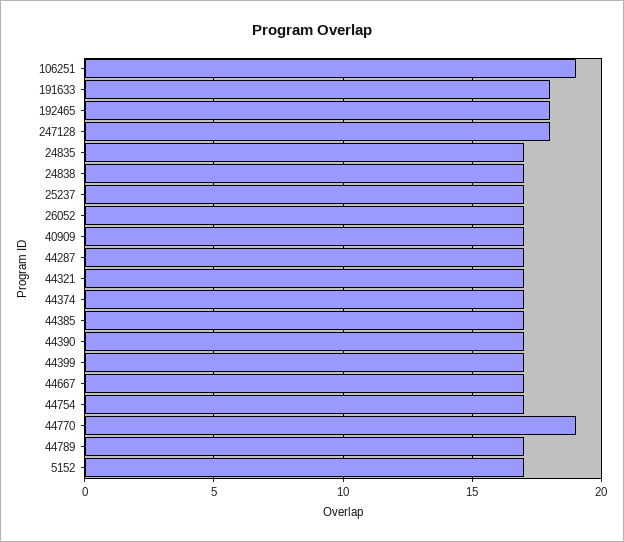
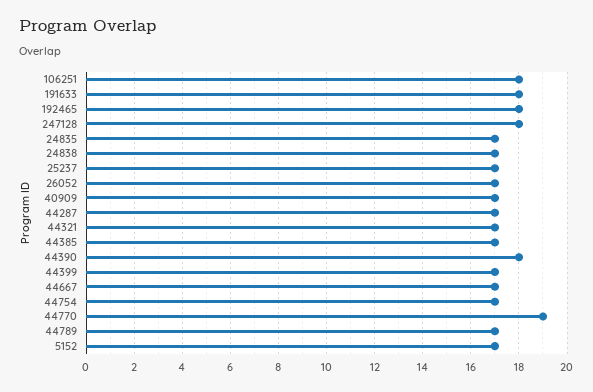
106251: 19 -> 18
44374: 17 -> none
44390: 17 -> 18

